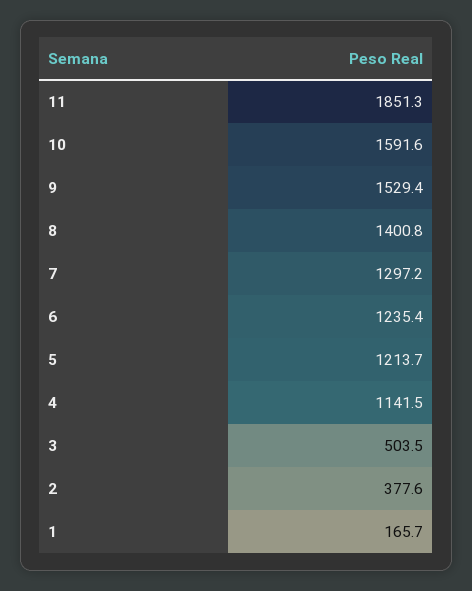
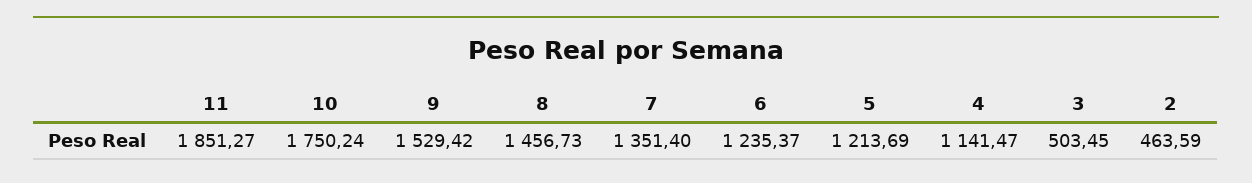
10: 1591.6 -> 1750.24
8: 1400.8 -> 1456.73
7: 1297.2 -> 1351.4
2: 377.6 -> 463.59
1: 165.7 -> none

